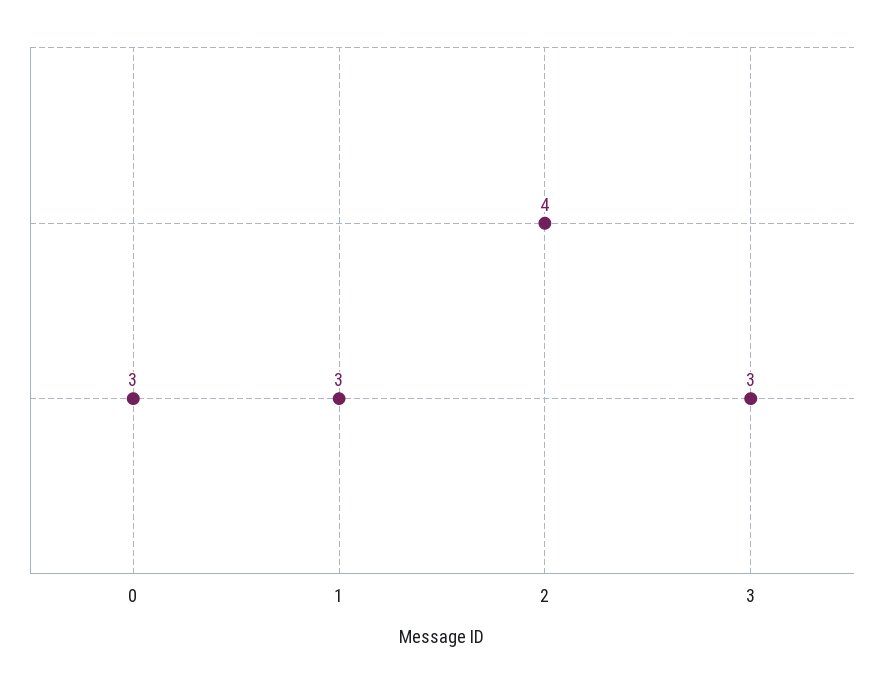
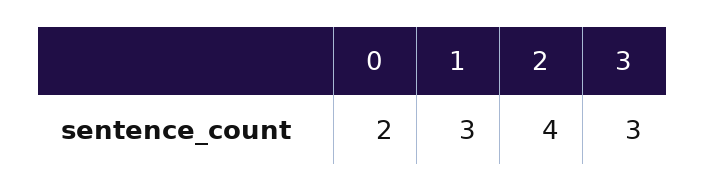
0: 3 -> 2

